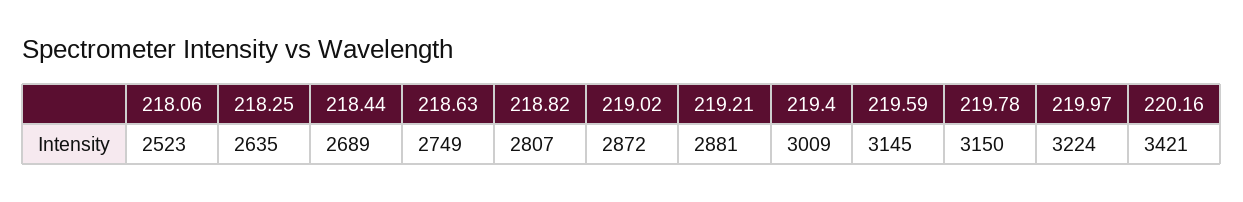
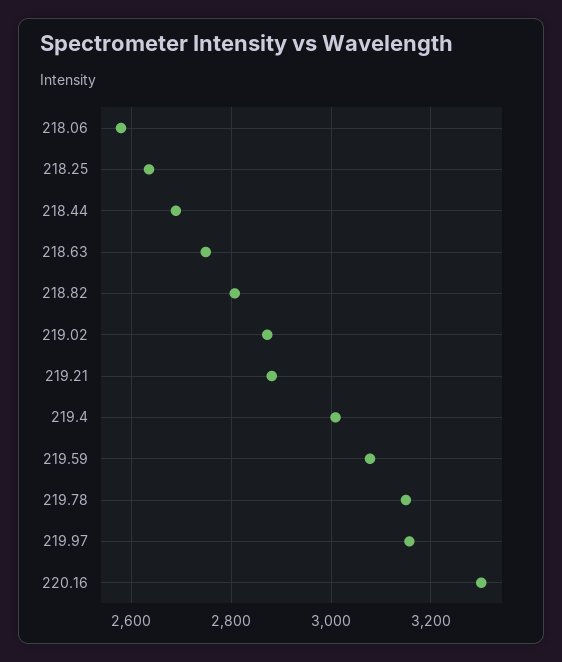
218.06: 2523 -> 2580
219.59: 3145 -> 3080
219.97: 3224 -> 3160
220.16: 3421 -> 3300

